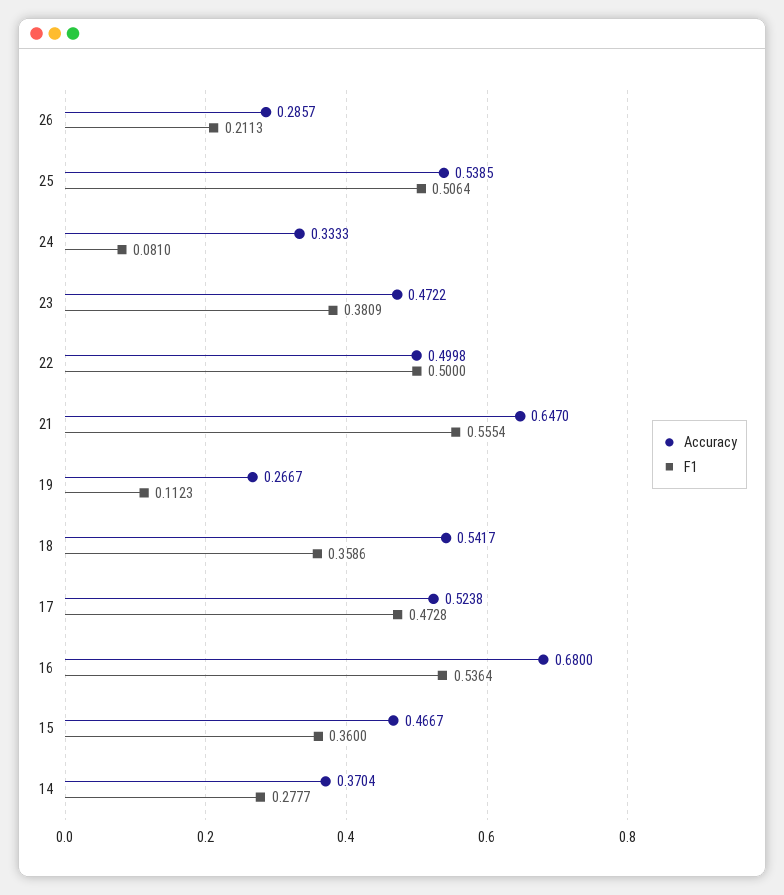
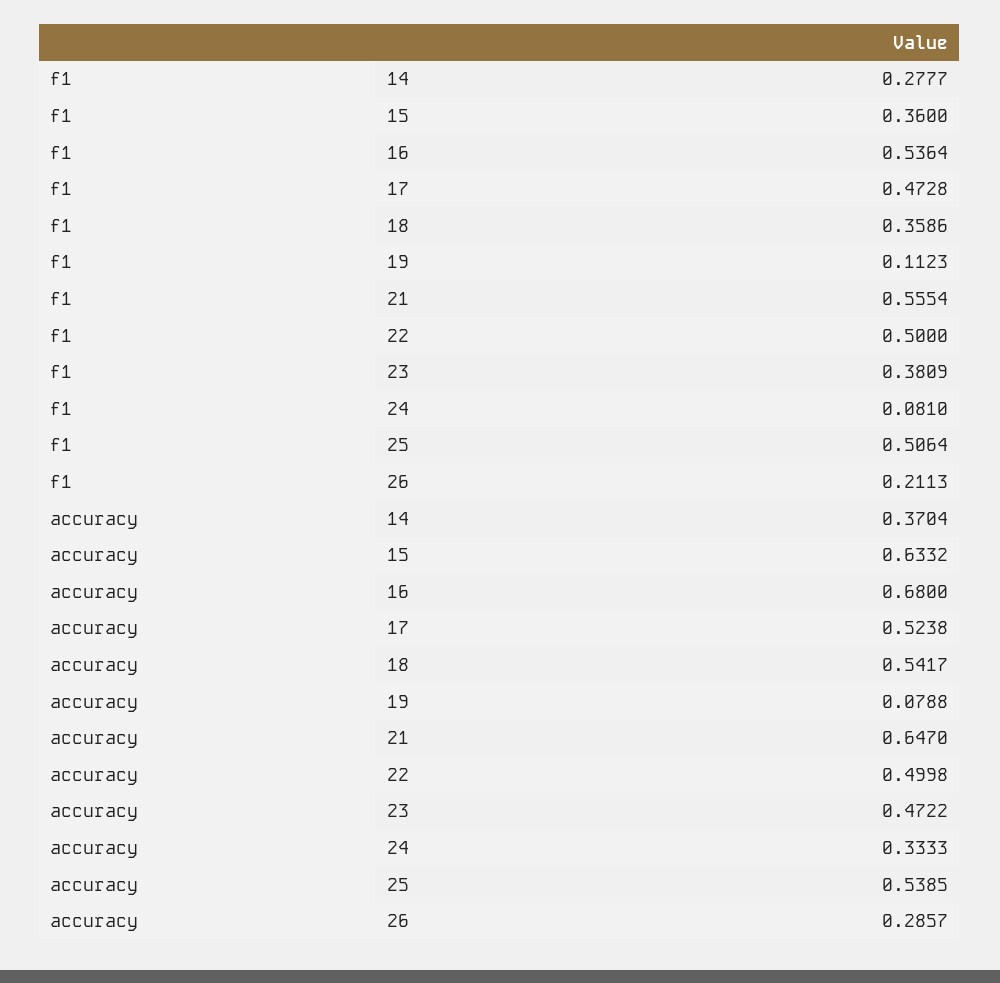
Accuracy, 19: 0.2667 -> 0.0788
Accuracy, 15: 0.4667 -> 0.6332

